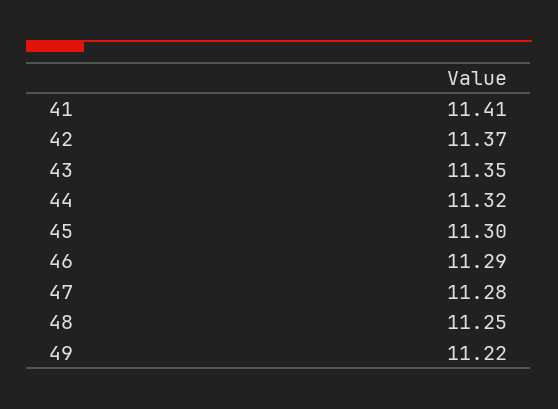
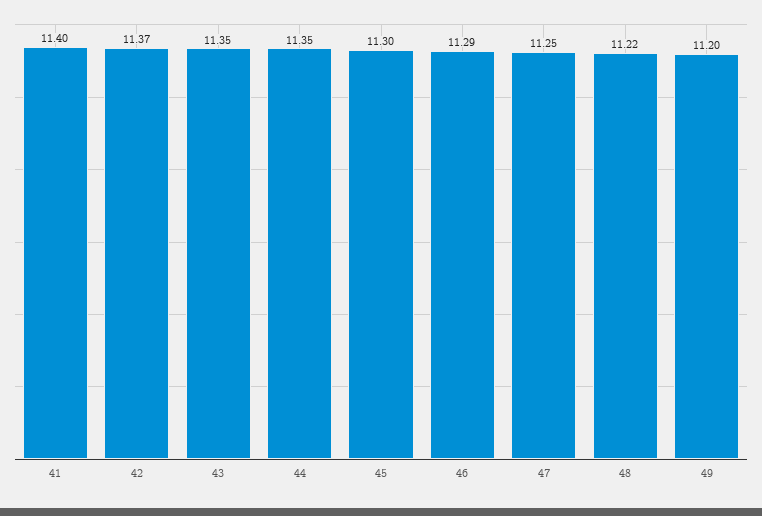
41: 11.41 -> 11.4
44: 11.32 -> 11.35
47: 11.28 -> 11.25
48: 11.25 -> 11.22
49: 11.22 -> 11.2

